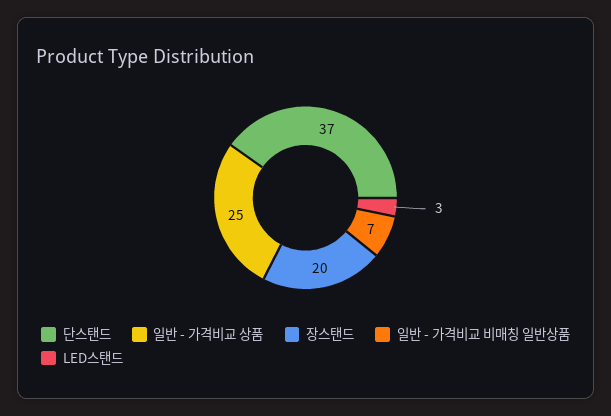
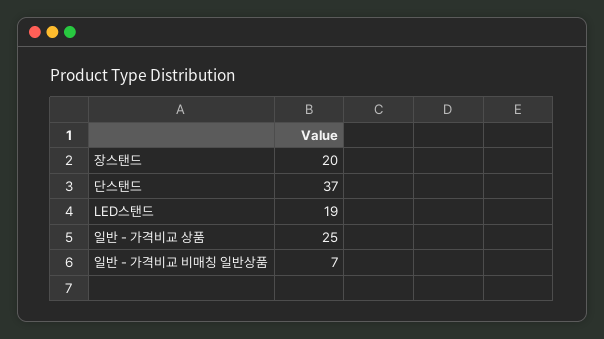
LED스탠드: 3 -> 19

